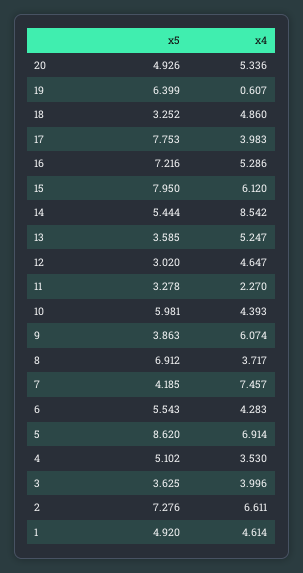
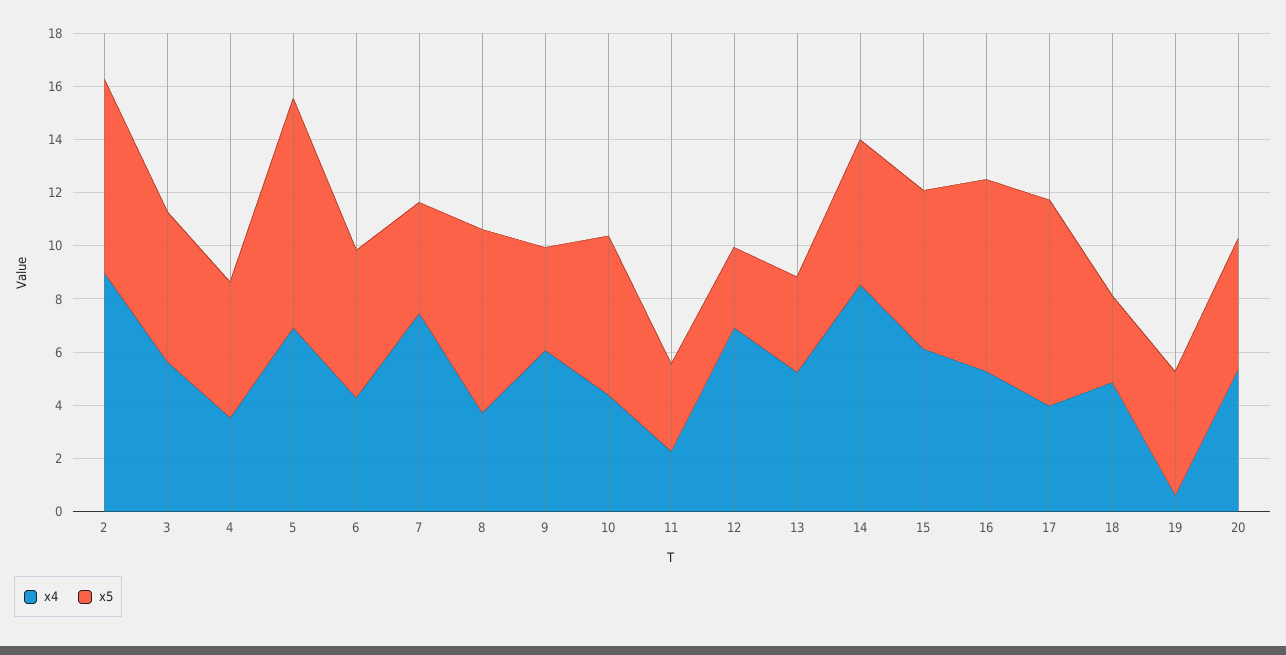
x5, 19: 6.399 -> 4.5
x5, 15: 7.95 -> 6
x4, 12: 4.647 -> 7
x5, 3: 3.625 -> 5.5
x4, 3: 3.996 -> 5.5
x4, 2: 6.611 -> 9
x5, 1: 4.92 -> none
x4, 1: 4.614 -> none

